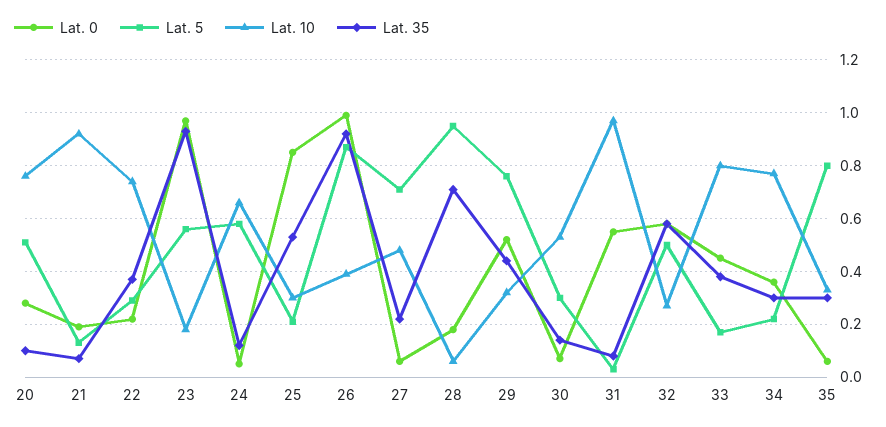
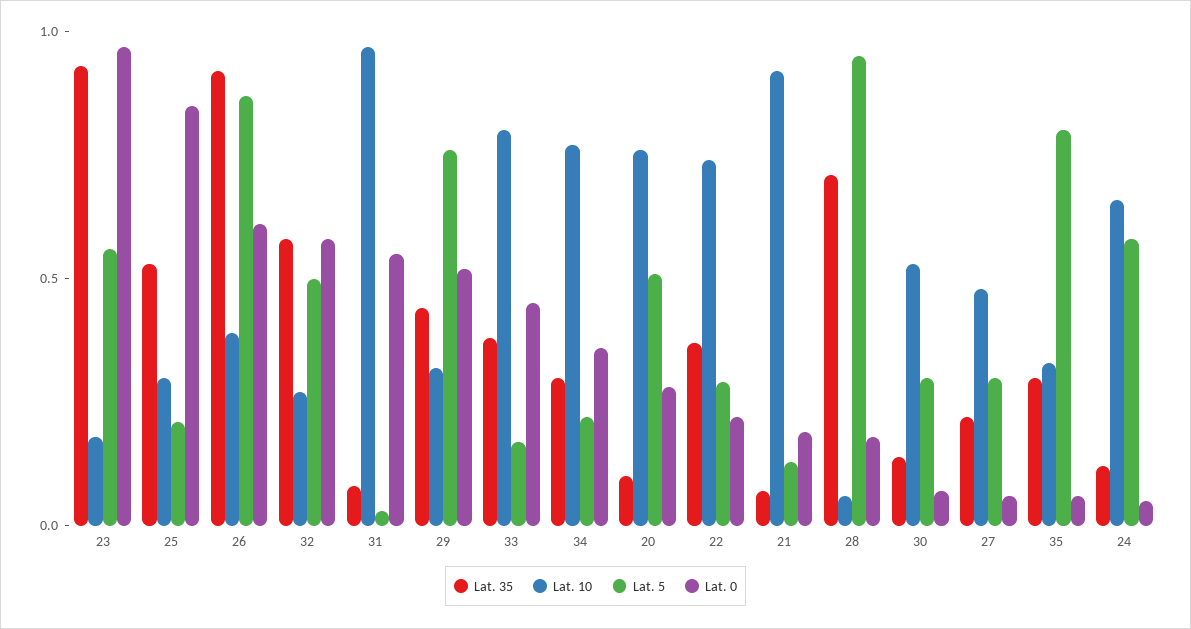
Lat. 0, 26: 1 -> 0.6
Lat. 5, 27: 0.7 -> 0.3

